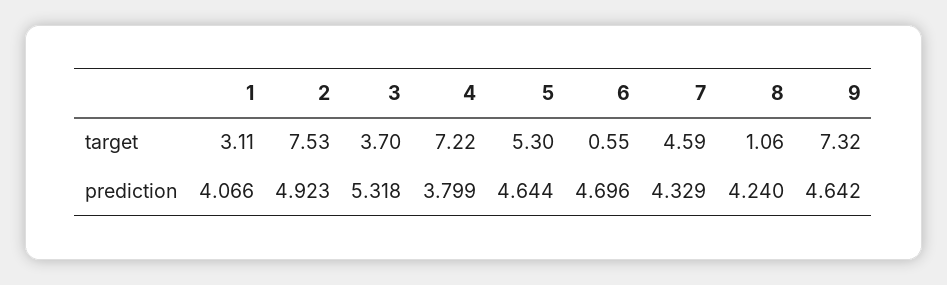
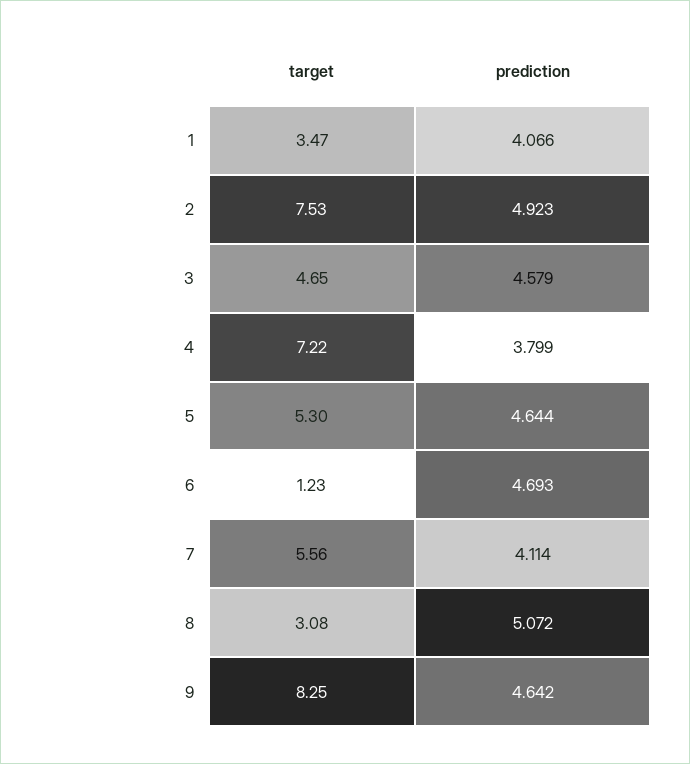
1, target: 3.11 -> 3.47
3, target: 3.7 -> 4.65
6, target: 0.55 -> 1.23
7, target: 4.59 -> 5.56
8, target: 1.06 -> 3.08
9, target: 7.32 -> 8.25
3, prediction: 5.318 -> 4.579
6, prediction: 4.696 -> 4.693
7, prediction: 4.329 -> 4.114
8, prediction: 4.24 -> 5.072

